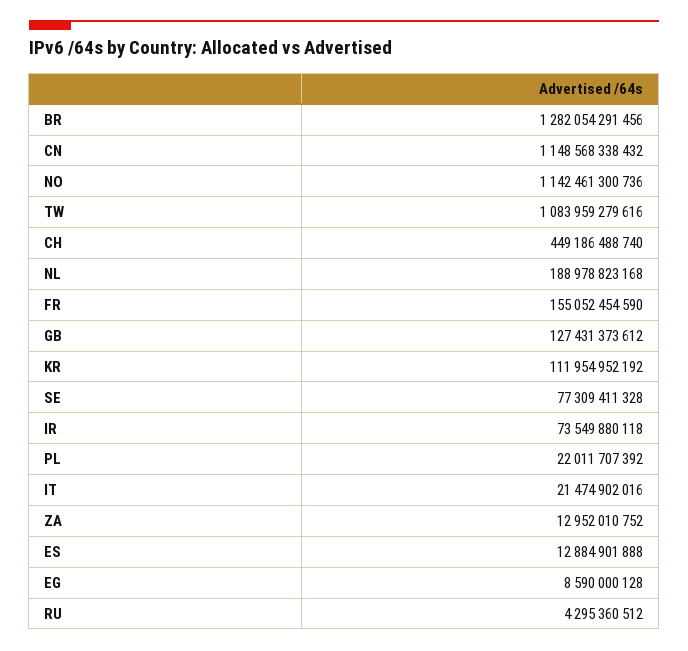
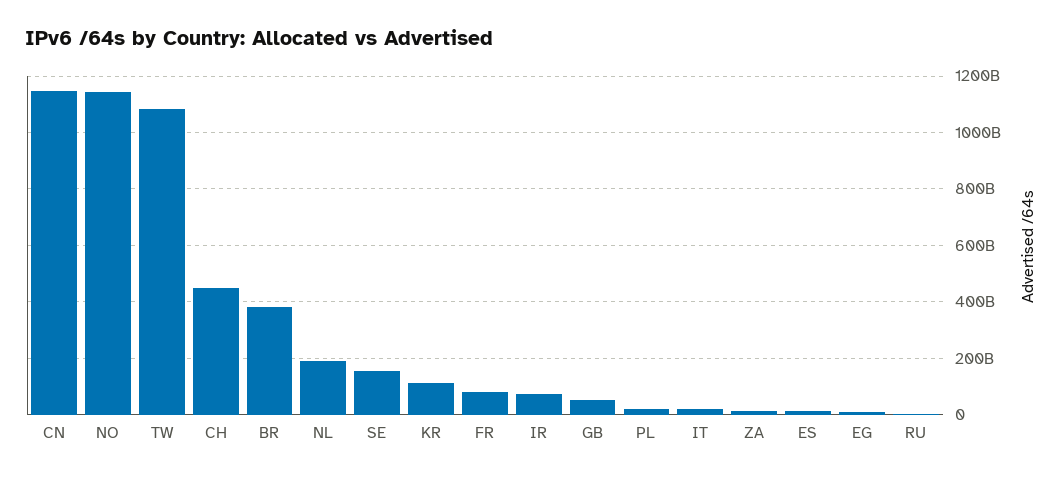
BR: 1282054291456 -> 375000000000
FR: 155052454590 -> 75000000000
GB: 127431373612 -> 50000000000
SE: 77309411328 -> 150000000000

